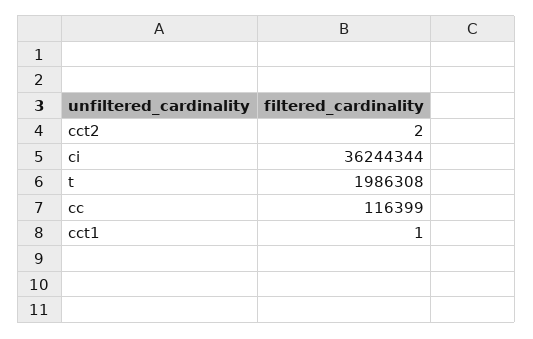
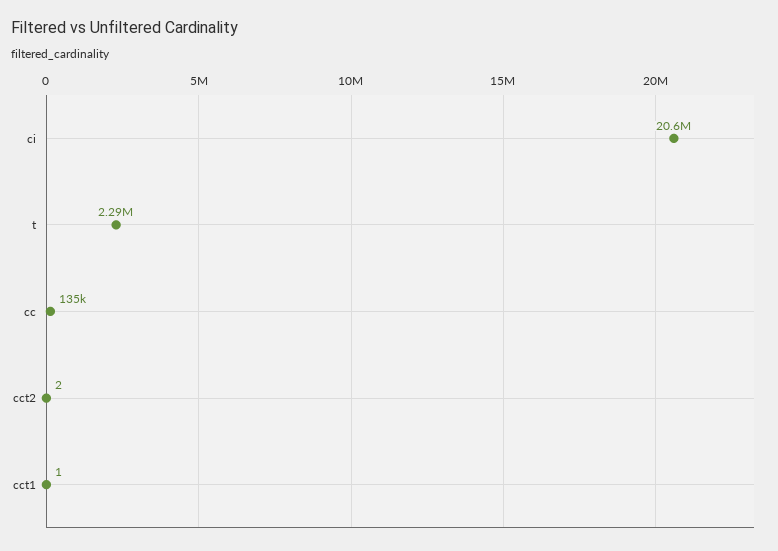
ci: 36244344 -> 20600000
t: 1986308 -> 2290000
cc: 116399 -> 135000

